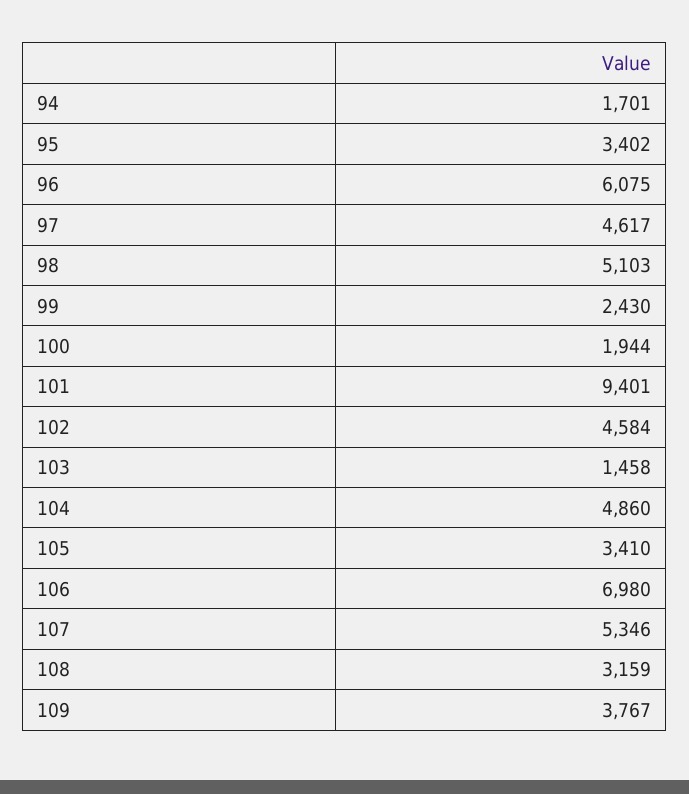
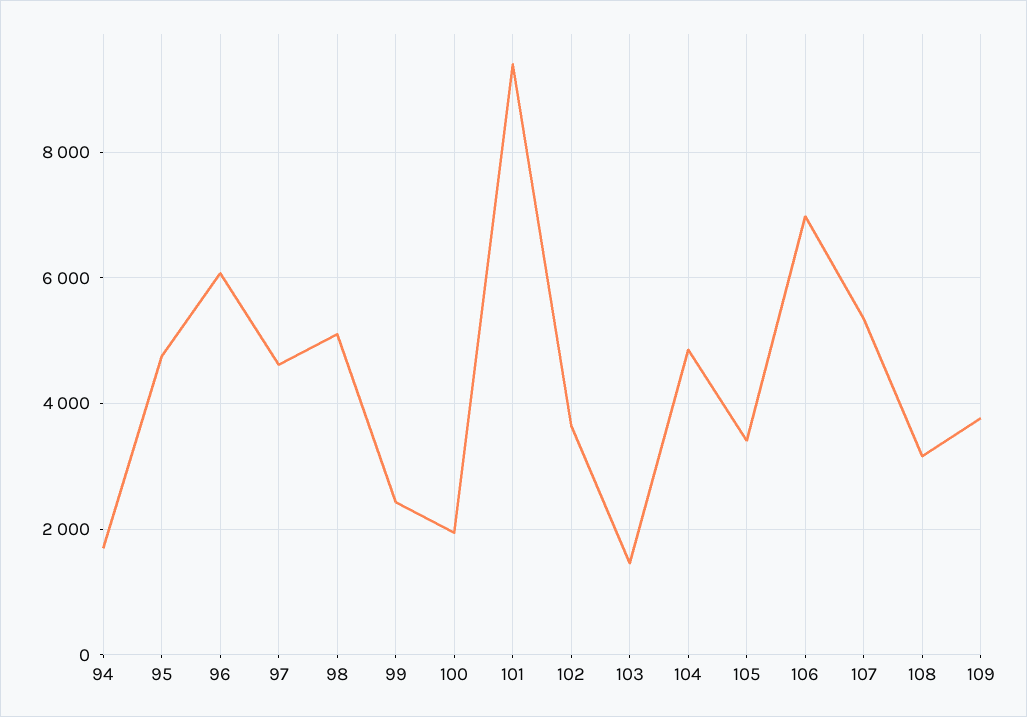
95: 3402 -> 4800
102: 4584 -> 3600

